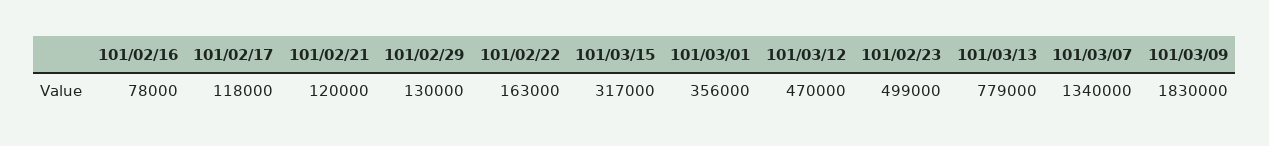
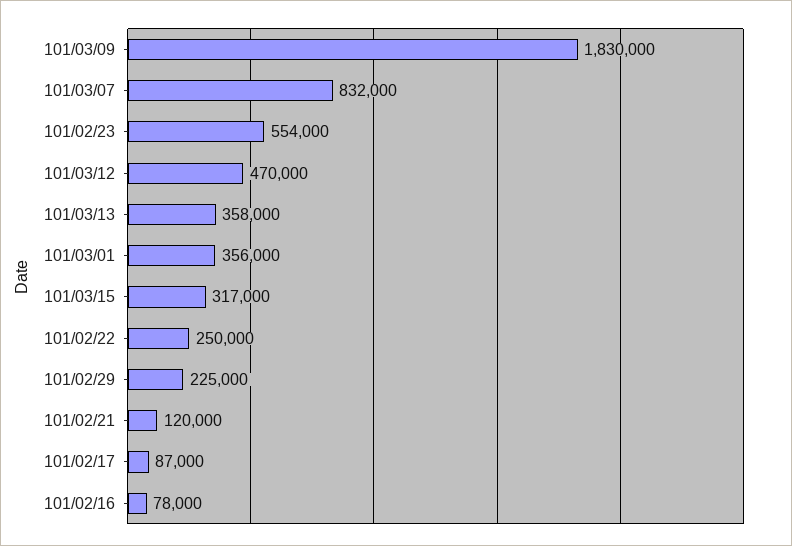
101/02/17: 118000 -> 87000
101/02/29: 130000 -> 225000
101/02/22: 163000 -> 250000
101/02/23: 499000 -> 554000
101/03/13: 779000 -> 358000
101/03/07: 1340000 -> 832000

